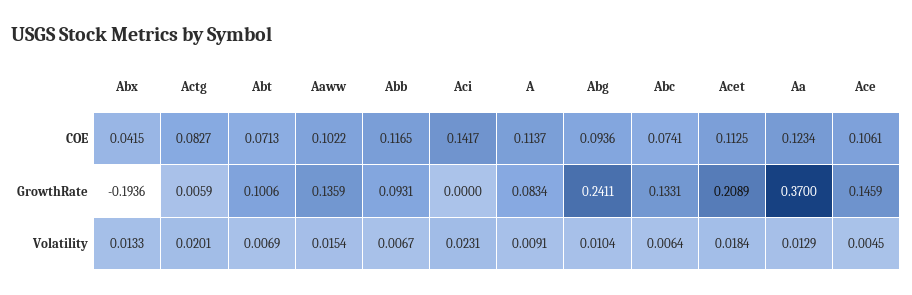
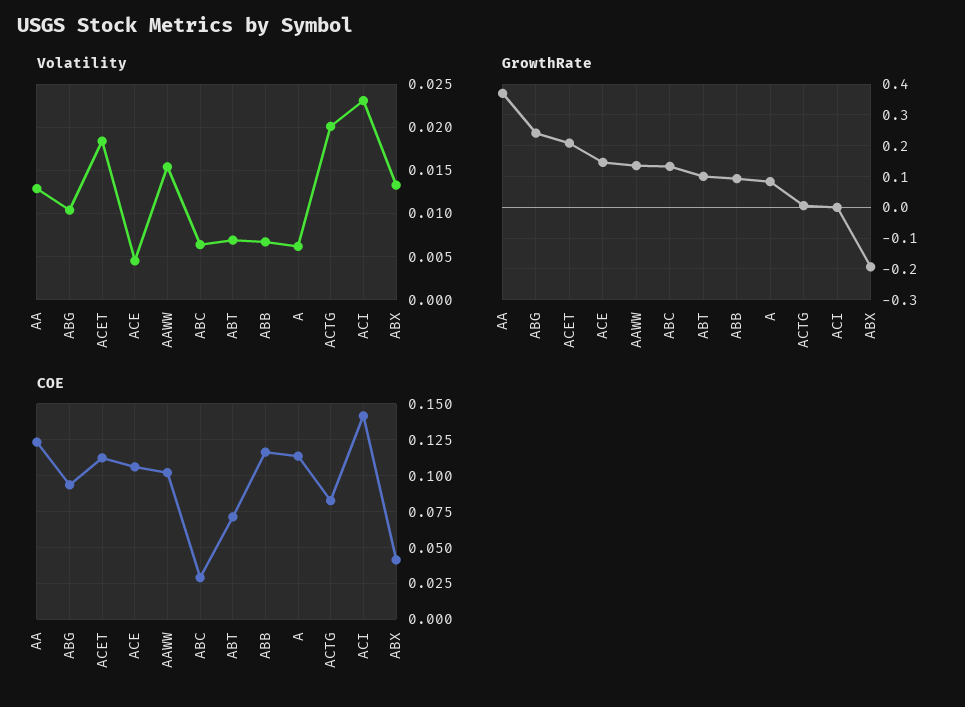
COE, Abc: 0.0741 -> 0.03
Volatility, A: 0.0091 -> 0.006

